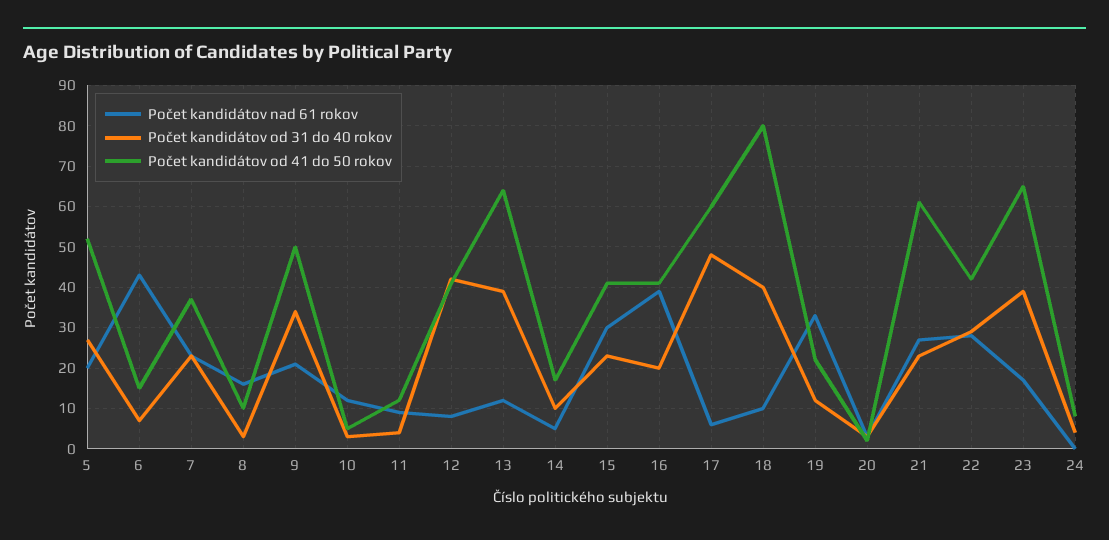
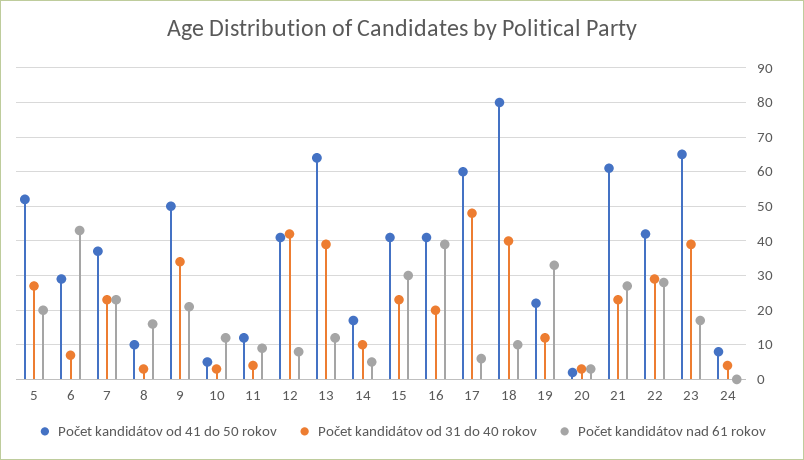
Počet kandidátov od 41 do 50 rokov, 6: 15 -> 30

